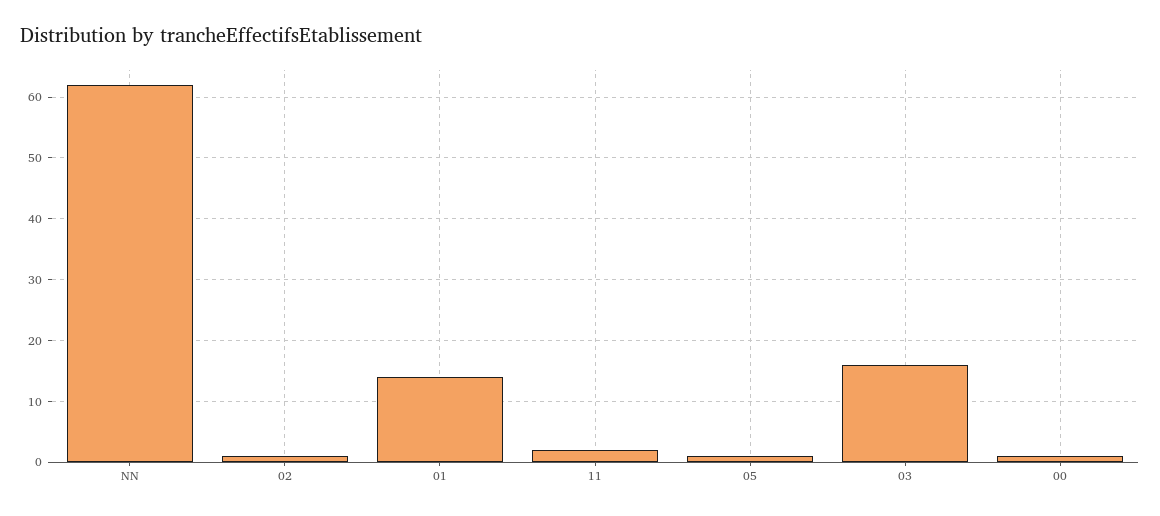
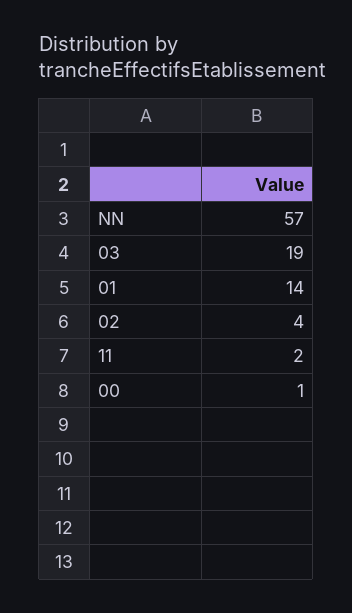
NN: 62 -> 57
02: 1 -> 4
05: 1 -> none
03: 16 -> 19

